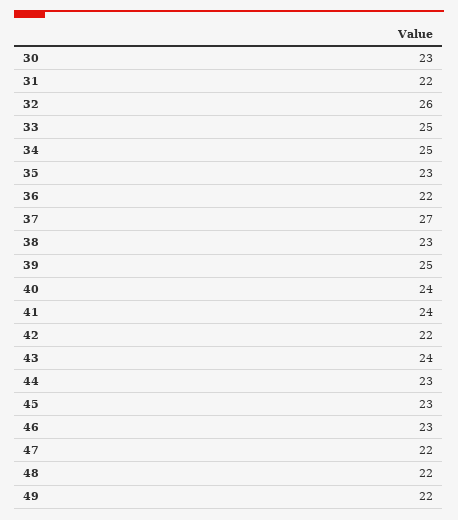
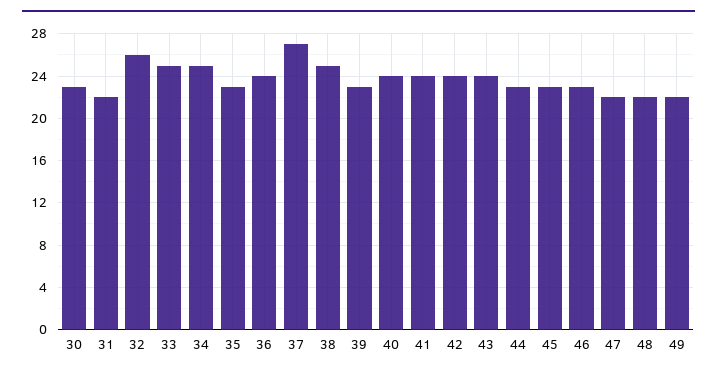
36: 22 -> 24
38: 23 -> 25
39: 25 -> 23
42: 22 -> 24

